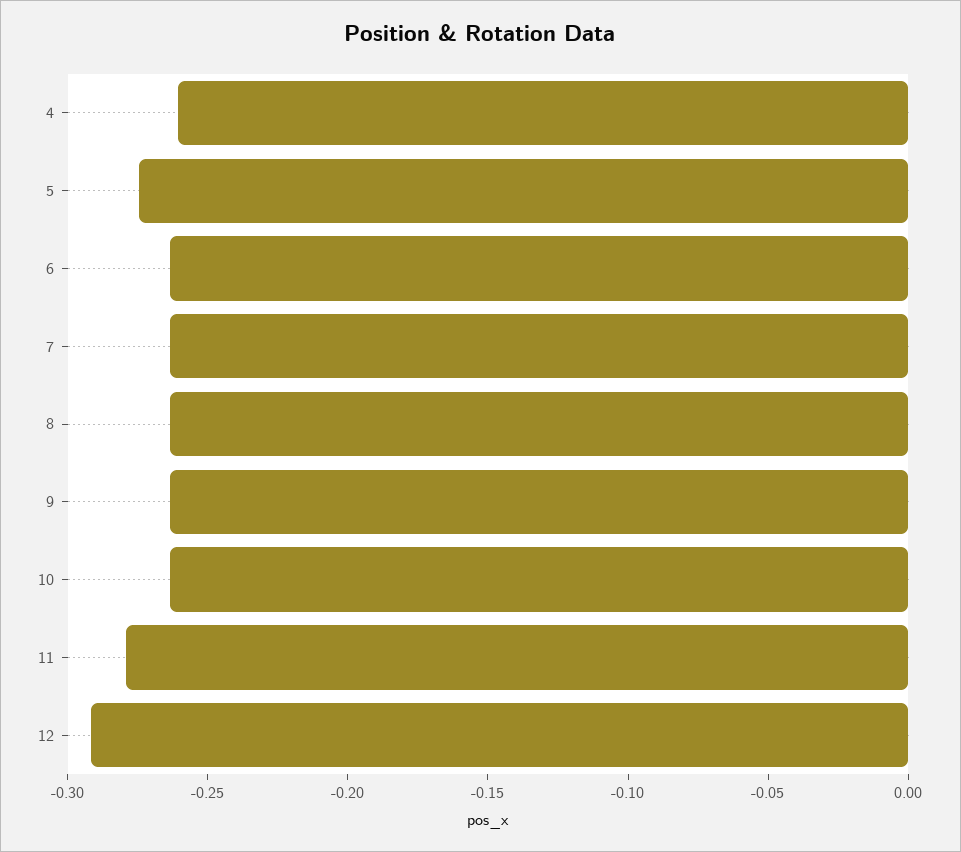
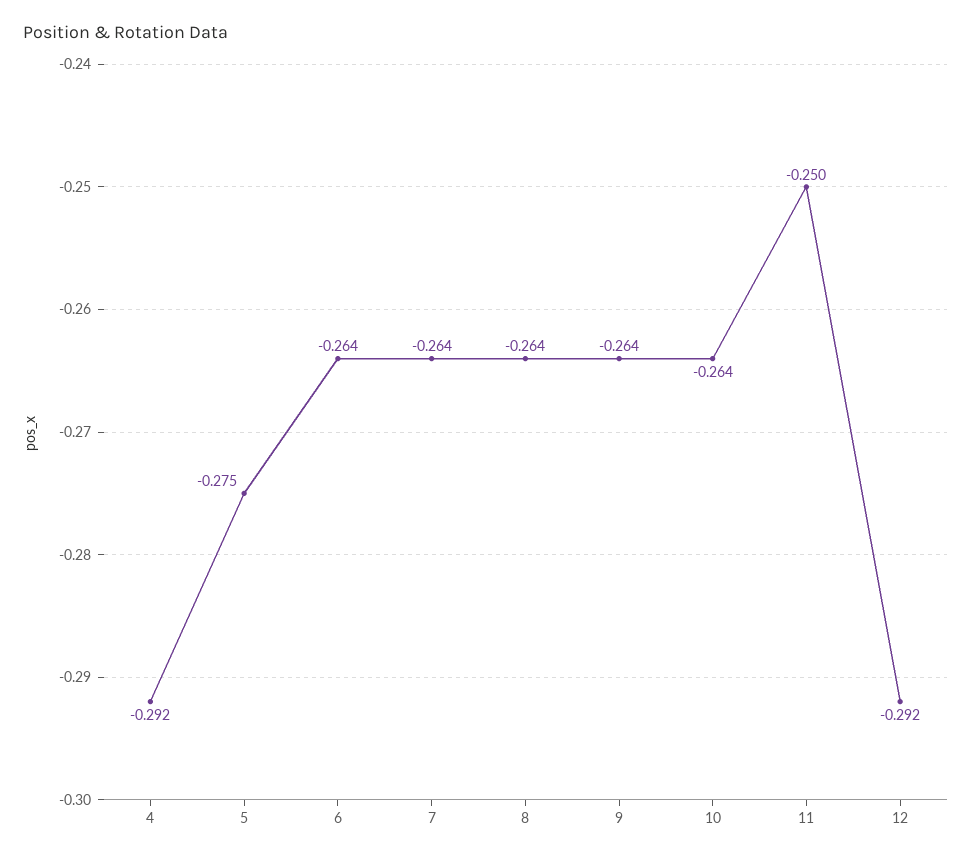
4: -0.26 -> -0.292
11: -0.28 -> -0.25

